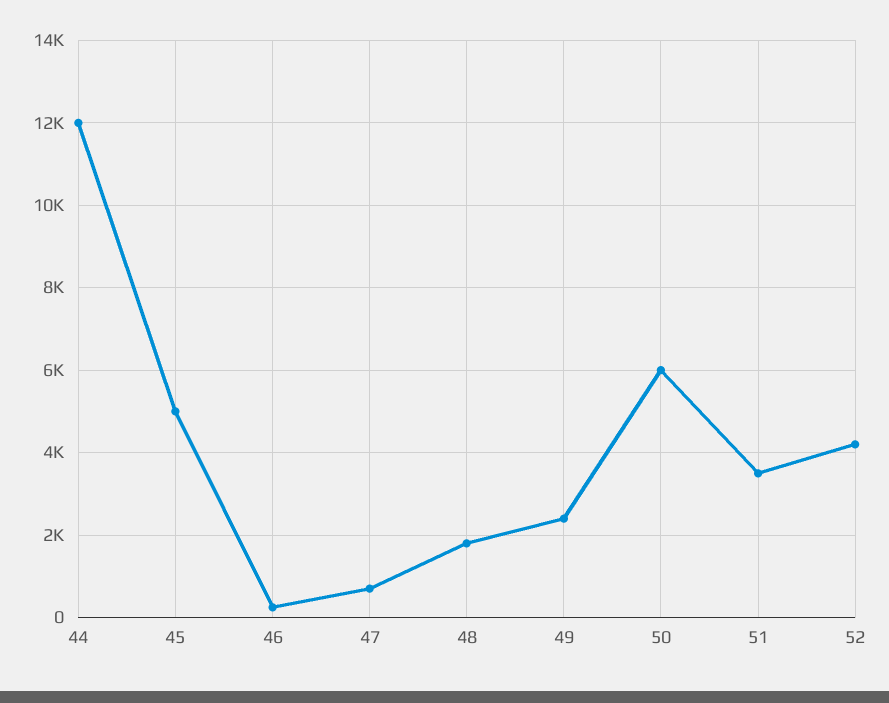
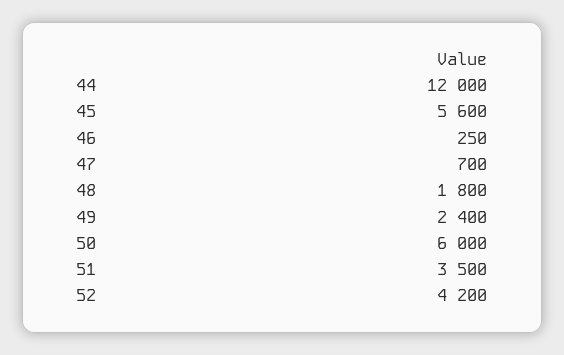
45: 5000 -> 5600

